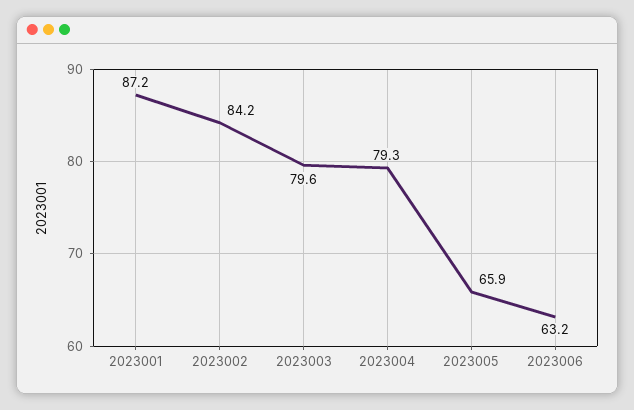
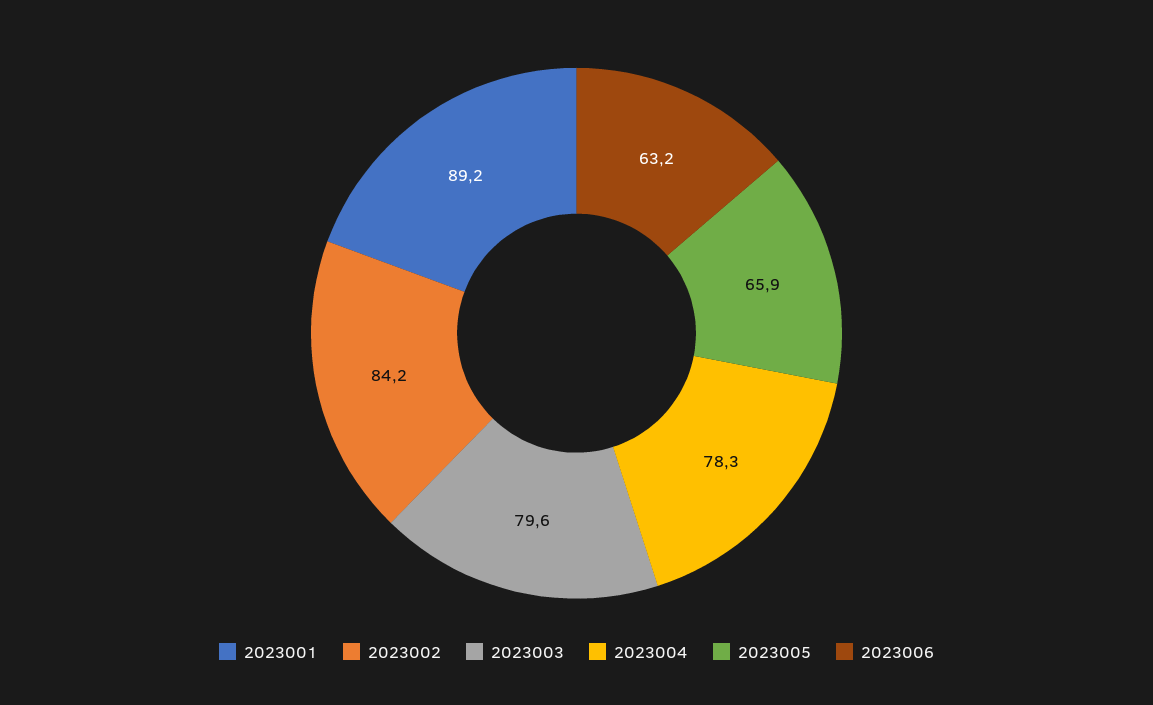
2023001: 87.2 -> 89.2
2023004: 79.3 -> 78.3

